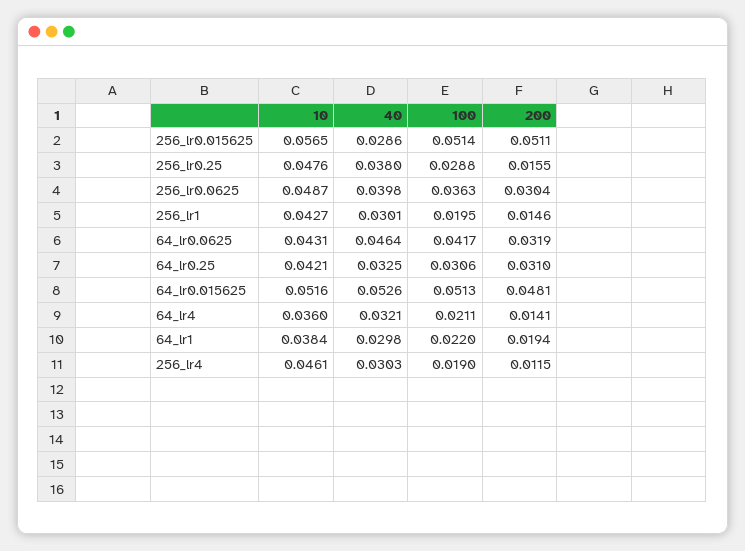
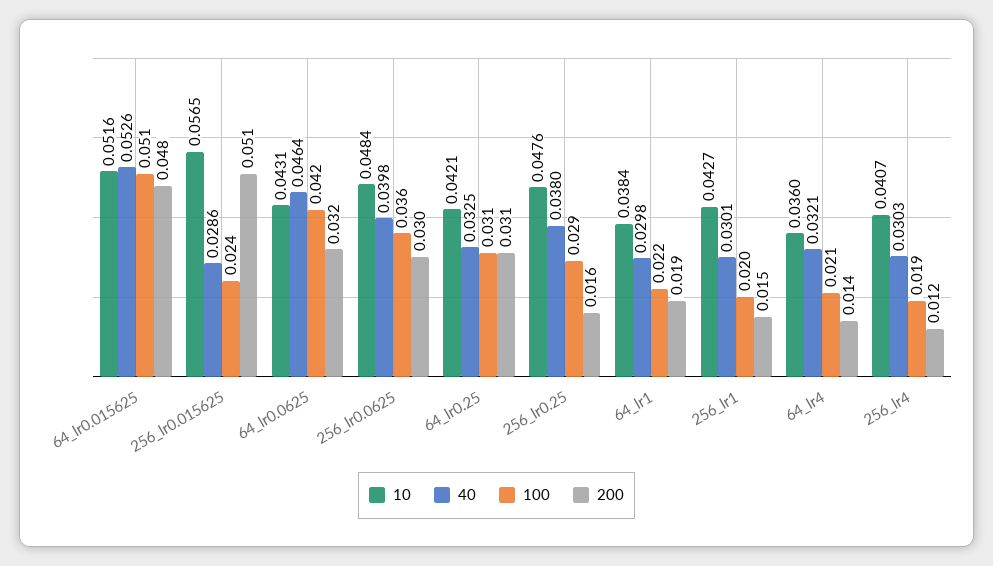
100, 256_lr0.015625: 0.0514 -> 0.024
10, 256_lr0.0625: 0.0487 -> 0.0484
10, 256_lr4: 0.0461 -> 0.0407

